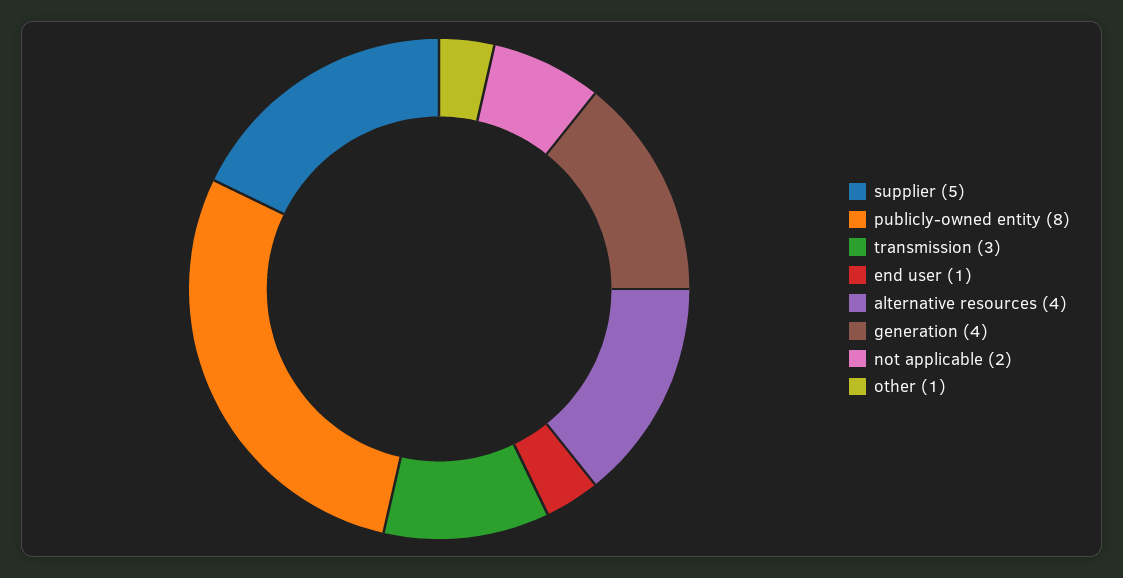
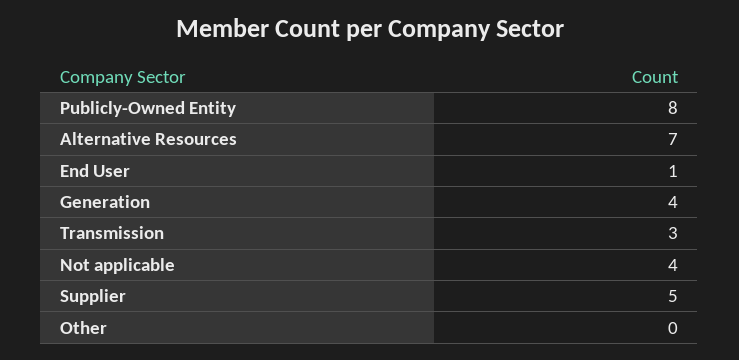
alternative resources: 4 -> 7
not applicable: 2 -> 4
other: 1 -> 0

